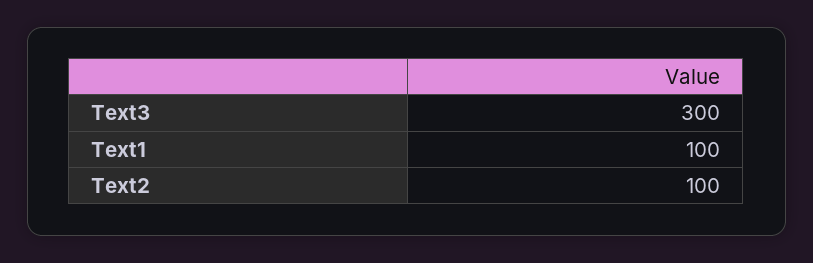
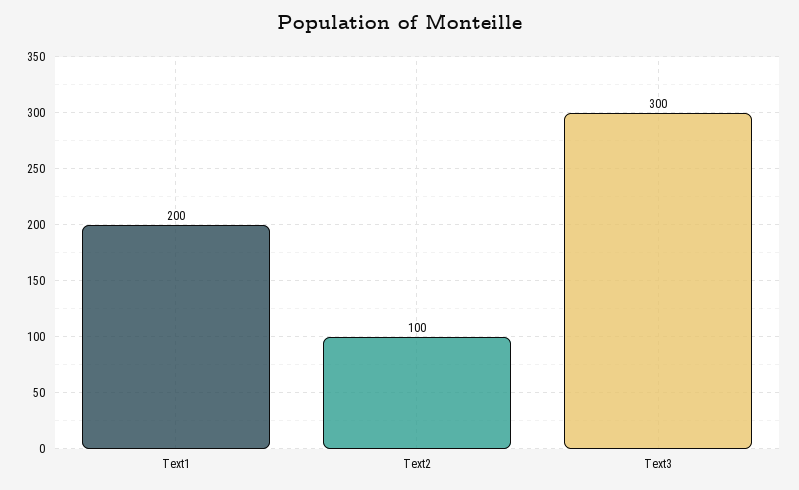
Text1: 100 -> 200

